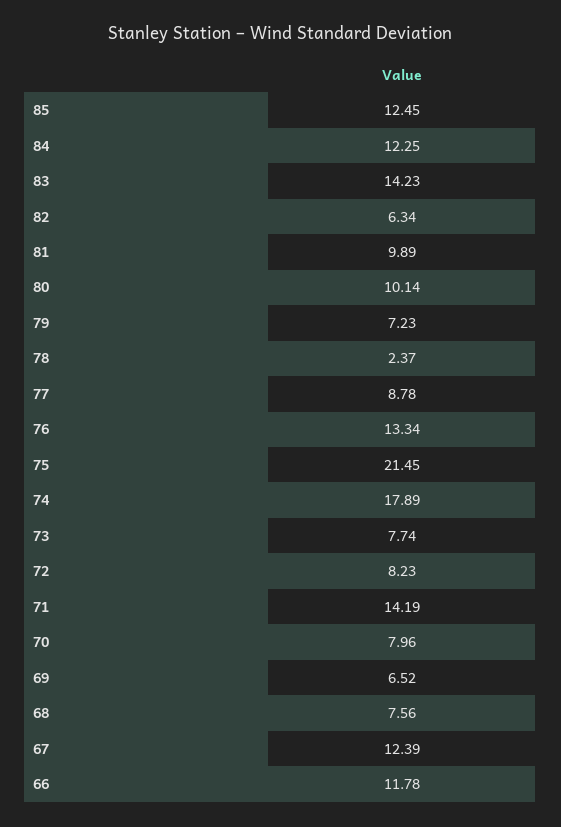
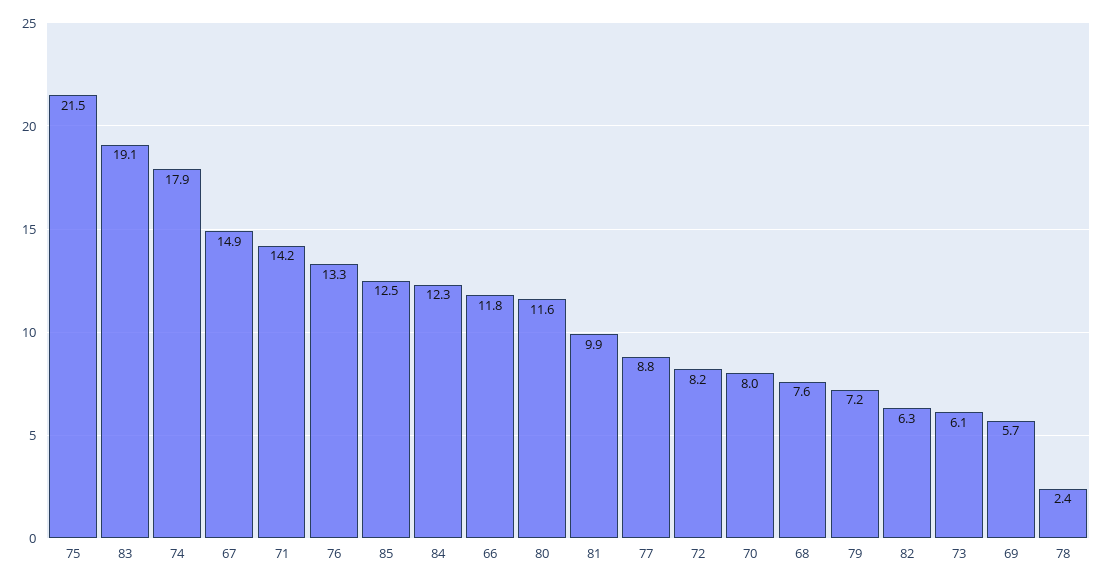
83: 14.23 -> 19.1
80: 10.14 -> 11.6
73: 7.74 -> 6.1
69: 6.52 -> 5.7
67: 12.39 -> 14.9

